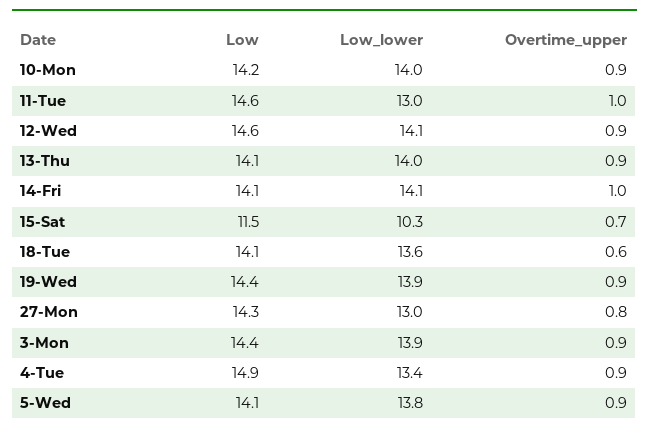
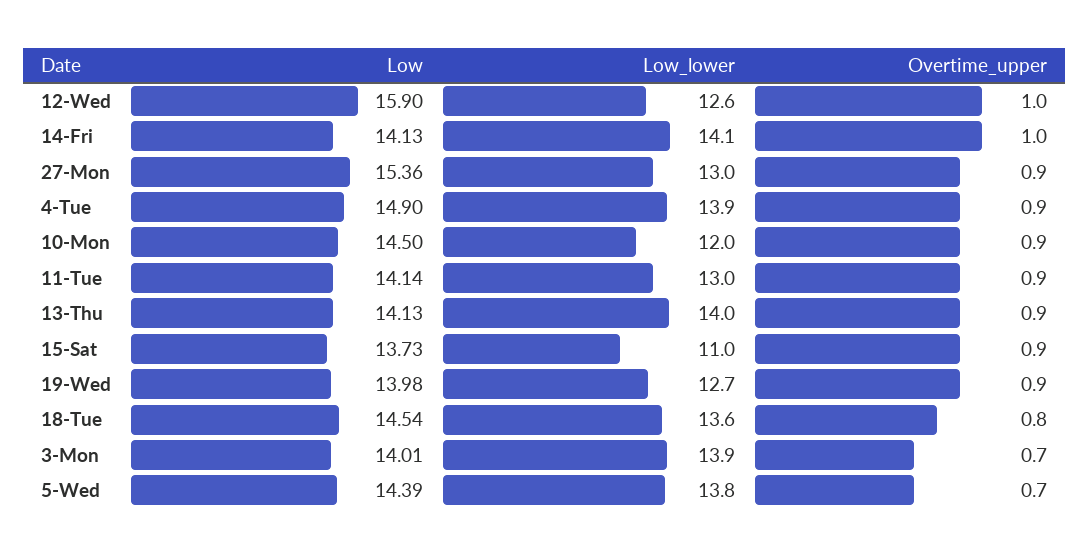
Low, 10-Mon: 14.2 -> 14.5
Low_lower, 10-Mon: 14 -> 12
Low, 11-Tue: 14.6 -> 14.14
Overtime_upper, 11-Tue: 1 -> 0.9
Low, 12-Wed: 14.6 -> 15.9
Low_lower, 12-Wed: 14.1 -> 12.6
Overtime_upper, 12-Wed: 0.9 -> 1
Low, 15-Sat: 11.5 -> 13.73
Low_lower, 15-Sat: 10.3 -> 11
Overtime_upper, 15-Sat: 0.7 -> 0.9
Low, 18-Tue: 14.1 -> 14.54
Overtime_upper, 18-Tue: 0.6 -> 0.8
Low, 19-Wed: 14.4 -> 13.98
Low_lower, 19-Wed: 13.9 -> 12.7
Low, 27-Mon: 14.3 -> 15.36
Overtime_upper, 27-Mon: 0.8 -> 0.9
Low, 3-Mon: 14.4 -> 14.01
Overtime_upper, 3-Mon: 0.9 -> 0.7
Low_lower, 4-Tue: 13.4 -> 13.9
Low, 5-Wed: 14.1 -> 14.39
Overtime_upper, 5-Wed: 0.9 -> 0.7

